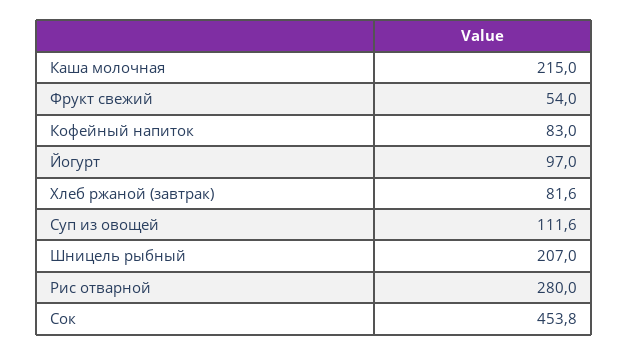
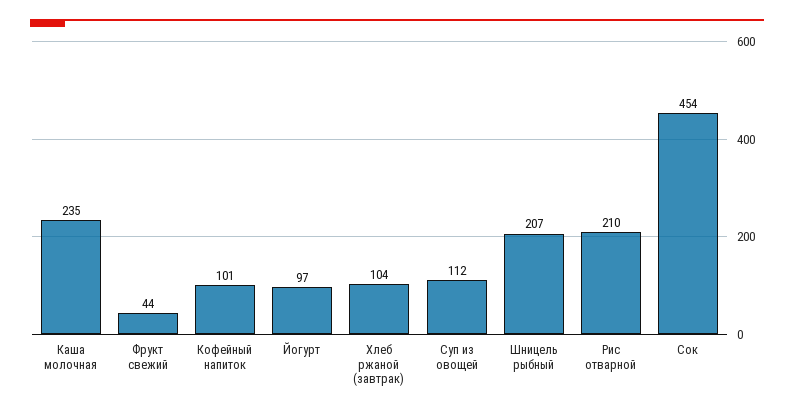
Каша молочная: 215 -> 235
Фрукт свежий: 54 -> 44
Кофейный напиток: 83 -> 101
Хлеб ржаной (завтрак): 81.6 -> 104
Рис отварной: 280 -> 210

